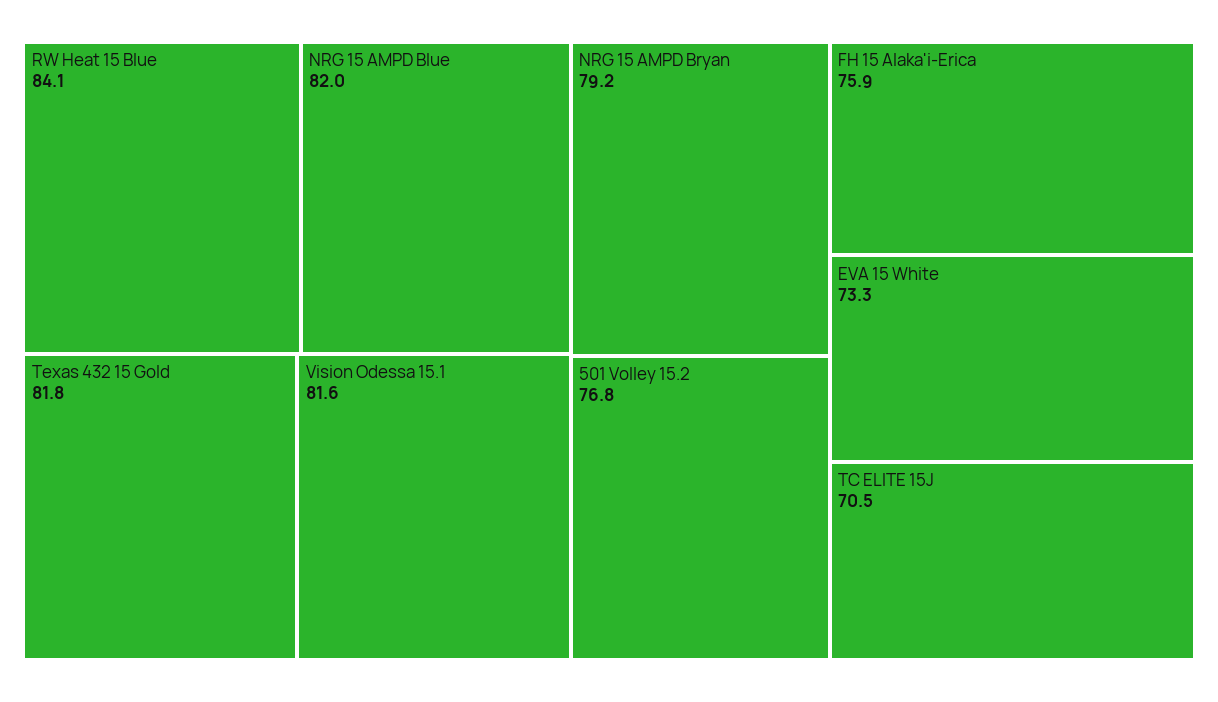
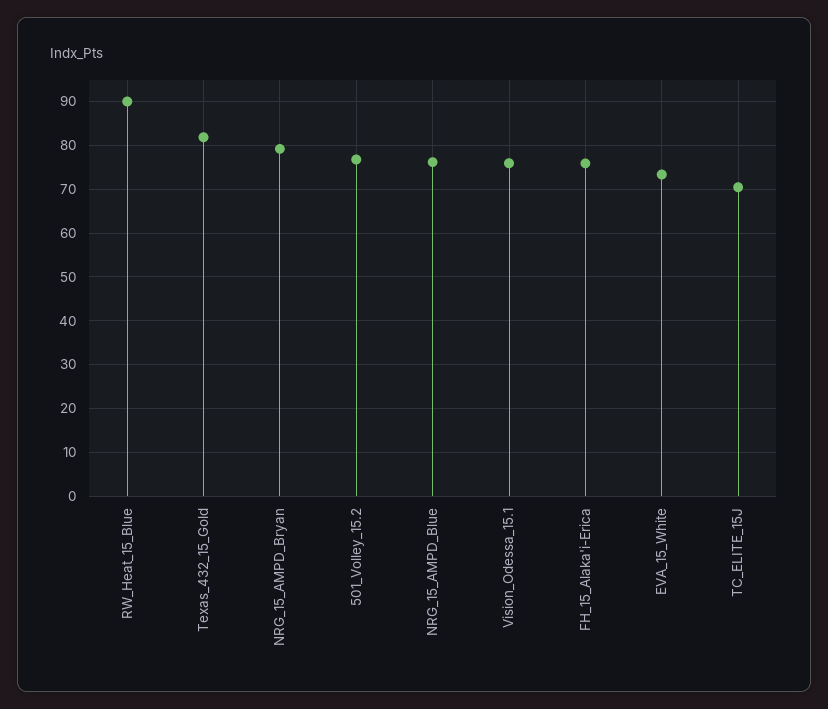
RW Heat 15 Blue: 84.1 -> 90
NRG 15 AMPD Blue: 82 -> 76
Vision Odessa 15.1: 81.6 -> 76

